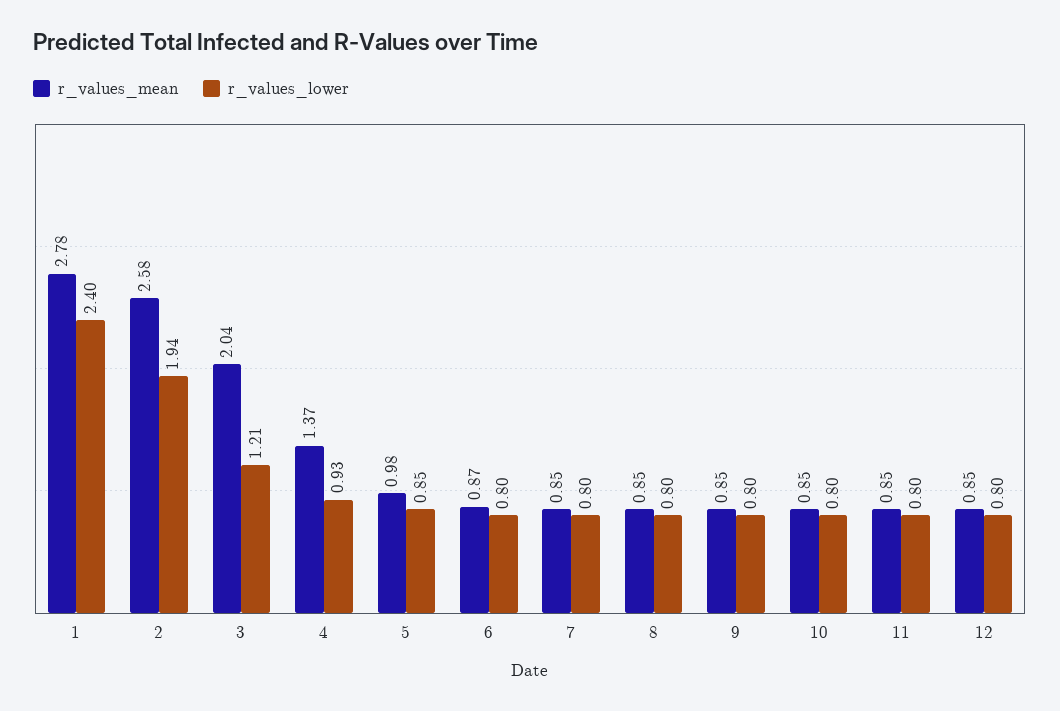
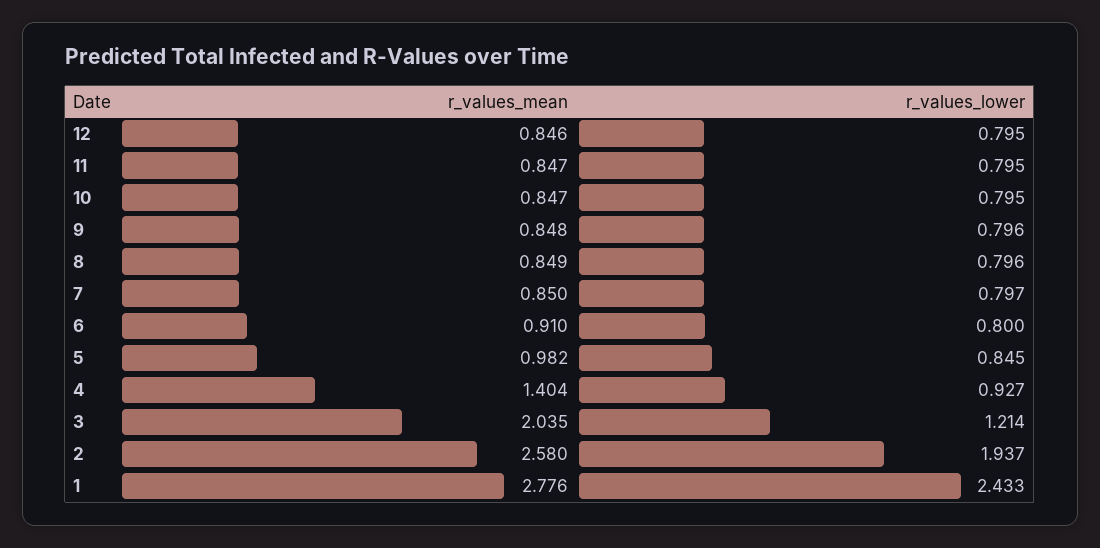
r_values_lower, 1: 2.4 -> 2.433
r_values_mean, 4: 1.37 -> 1.404
r_values_mean, 6: 0.87 -> 0.91

